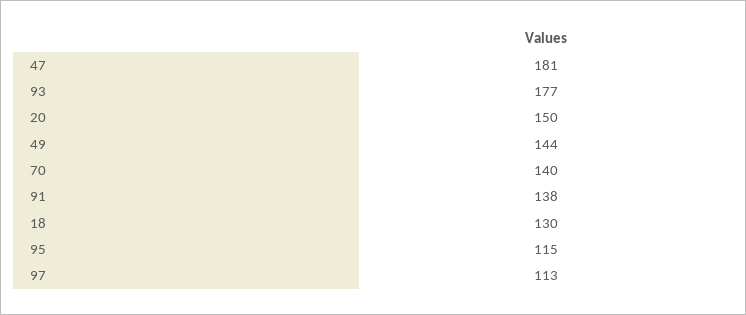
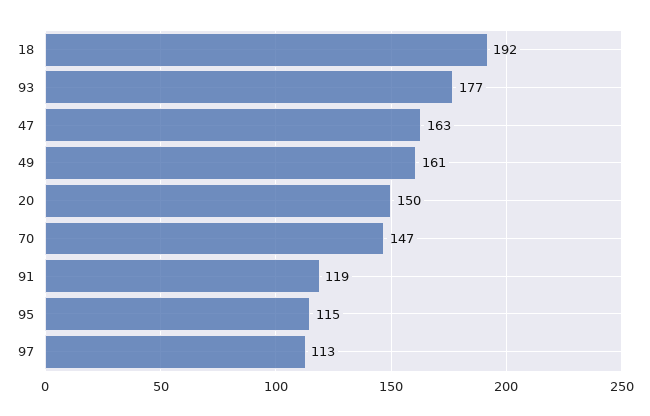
47: 181 -> 163
49: 144 -> 161
70: 140 -> 147
91: 138 -> 119
18: 130 -> 192

